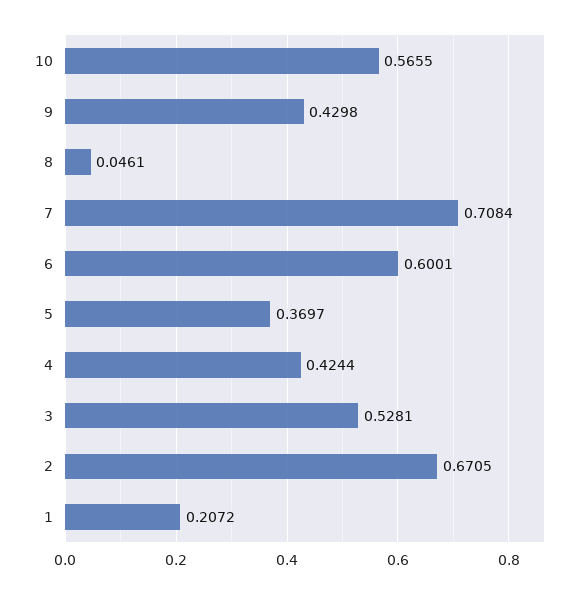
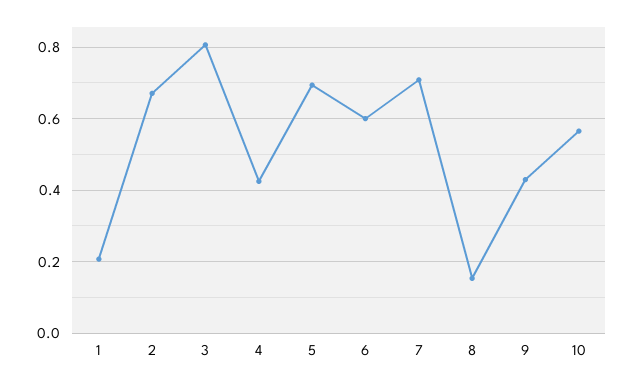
8: 0.0461 -> 0.16
5: 0.3697 -> 0.7
3: 0.5281 -> 0.8

